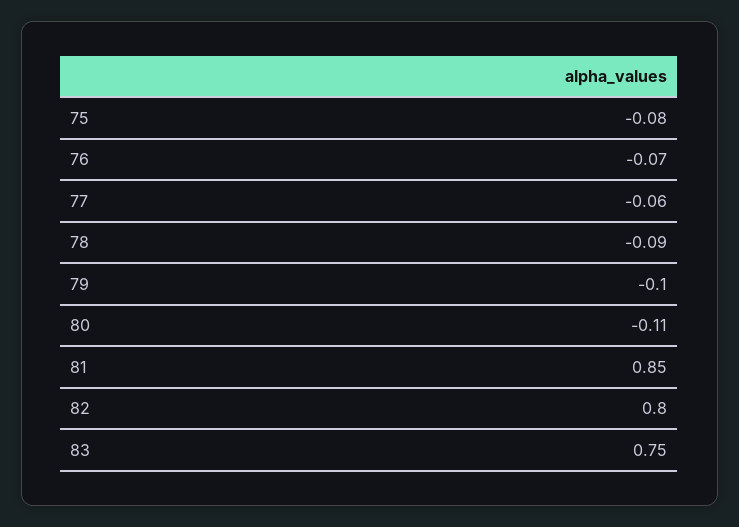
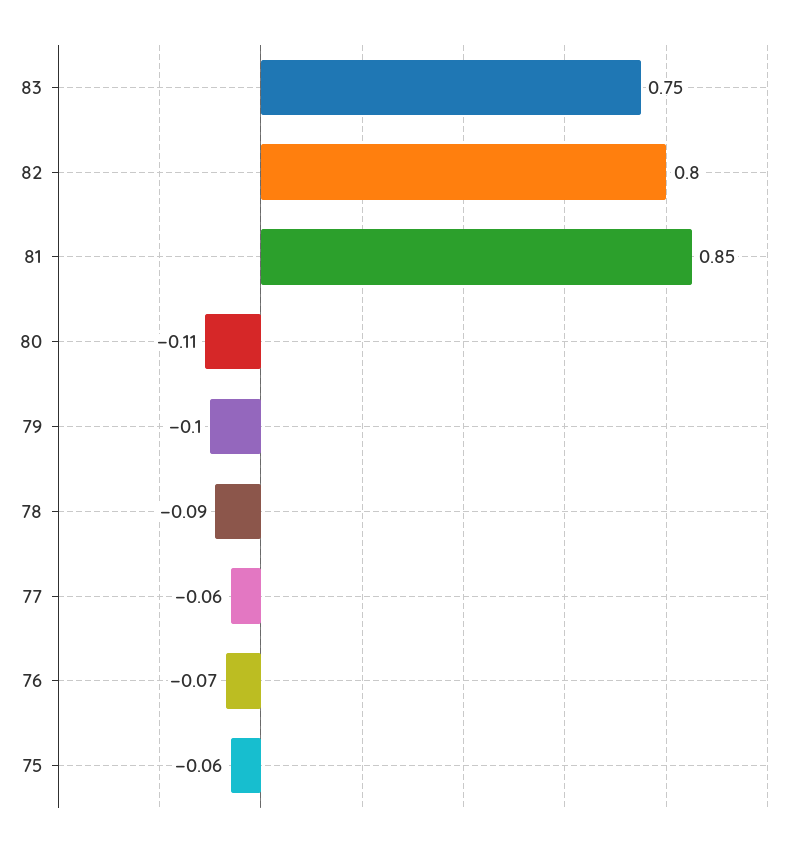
75: -0.08 -> -0.06

